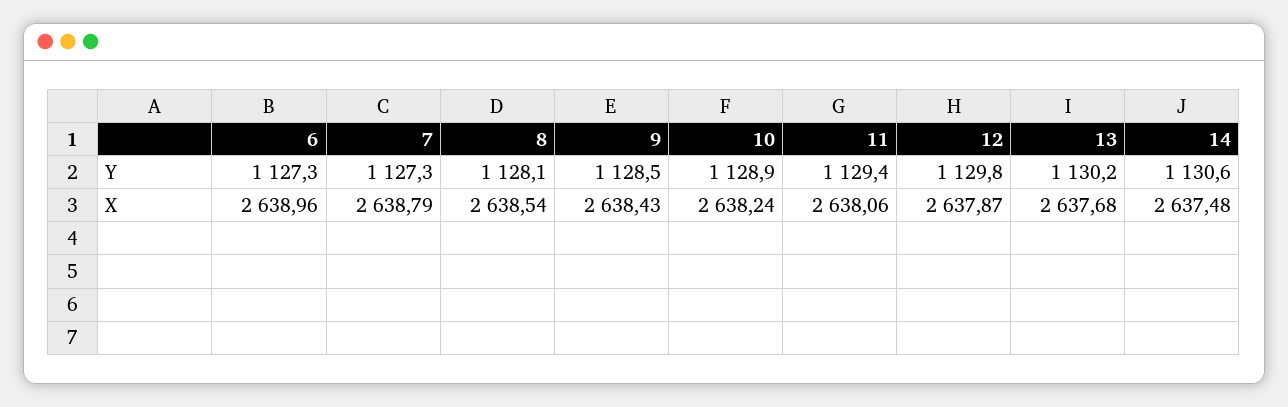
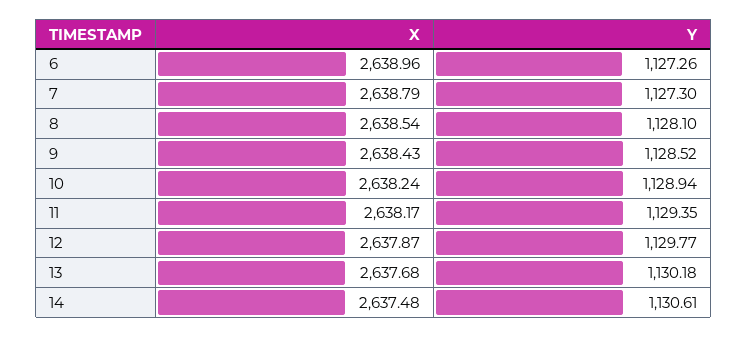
11, X: 2638.06 -> 2638.17

